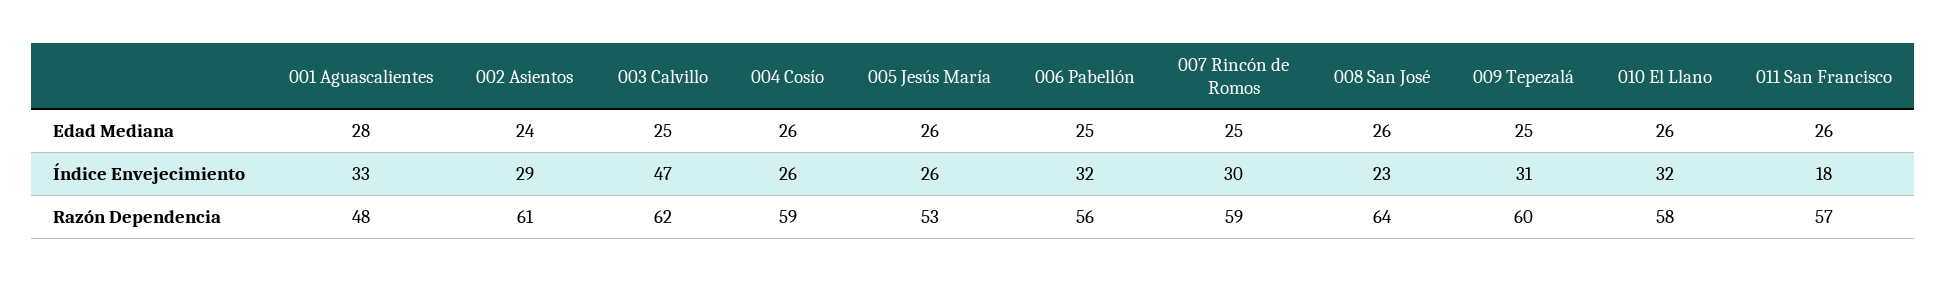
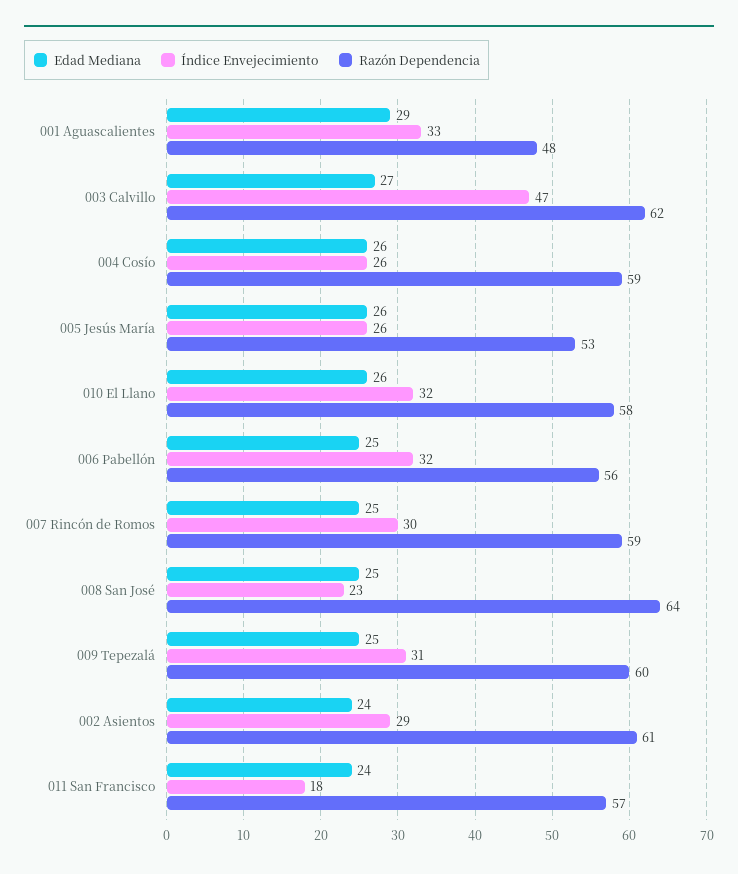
Edad Mediana, 001 Aguascalientes: 28 -> 29
Edad Mediana, 003 Calvillo: 25 -> 27
Edad Mediana, 008 San José: 26 -> 25
Edad Mediana, 011 San Francisco: 26 -> 24

